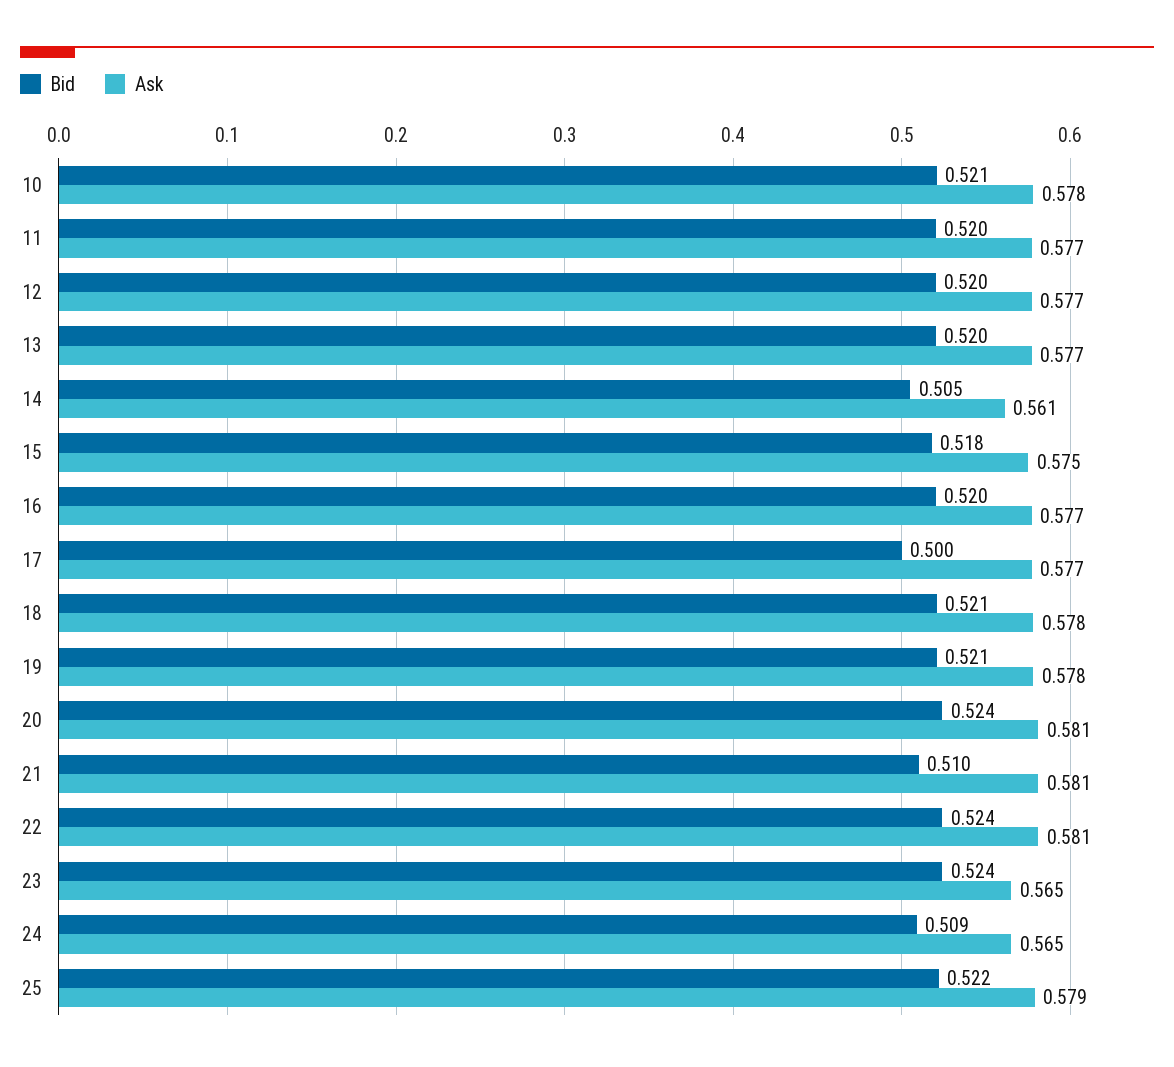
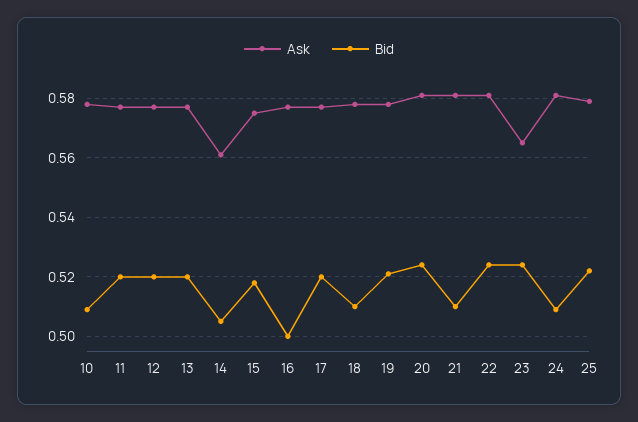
Bid, 10: 0.521 -> 0.51
Bid, 16: 0.52 -> 0.5
Bid, 17: 0.5 -> 0.52
Bid, 18: 0.521 -> 0.51
Ask, 24: 0.565 -> 0.58

